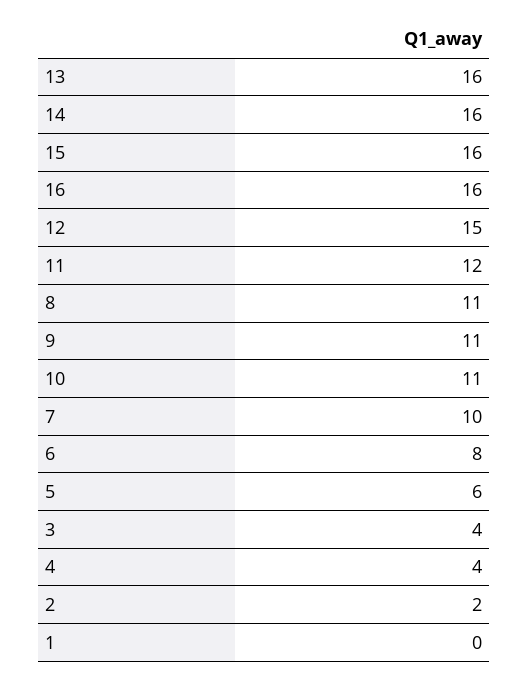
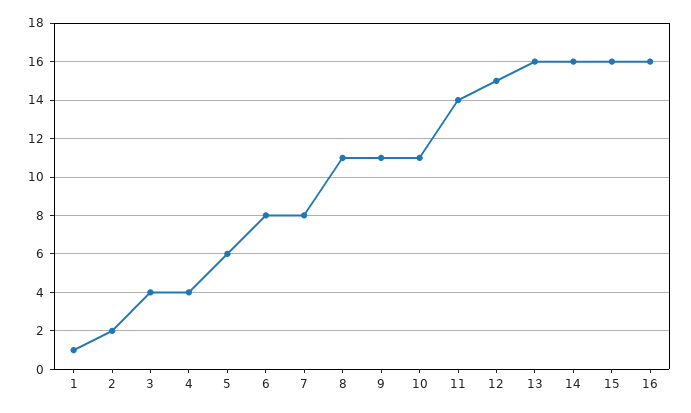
11: 12 -> 14
7: 10 -> 8
1: 0 -> 1

